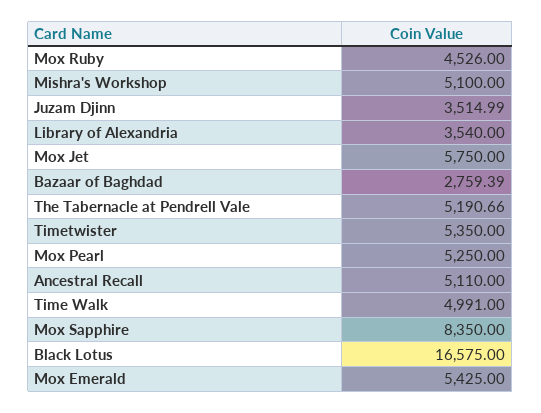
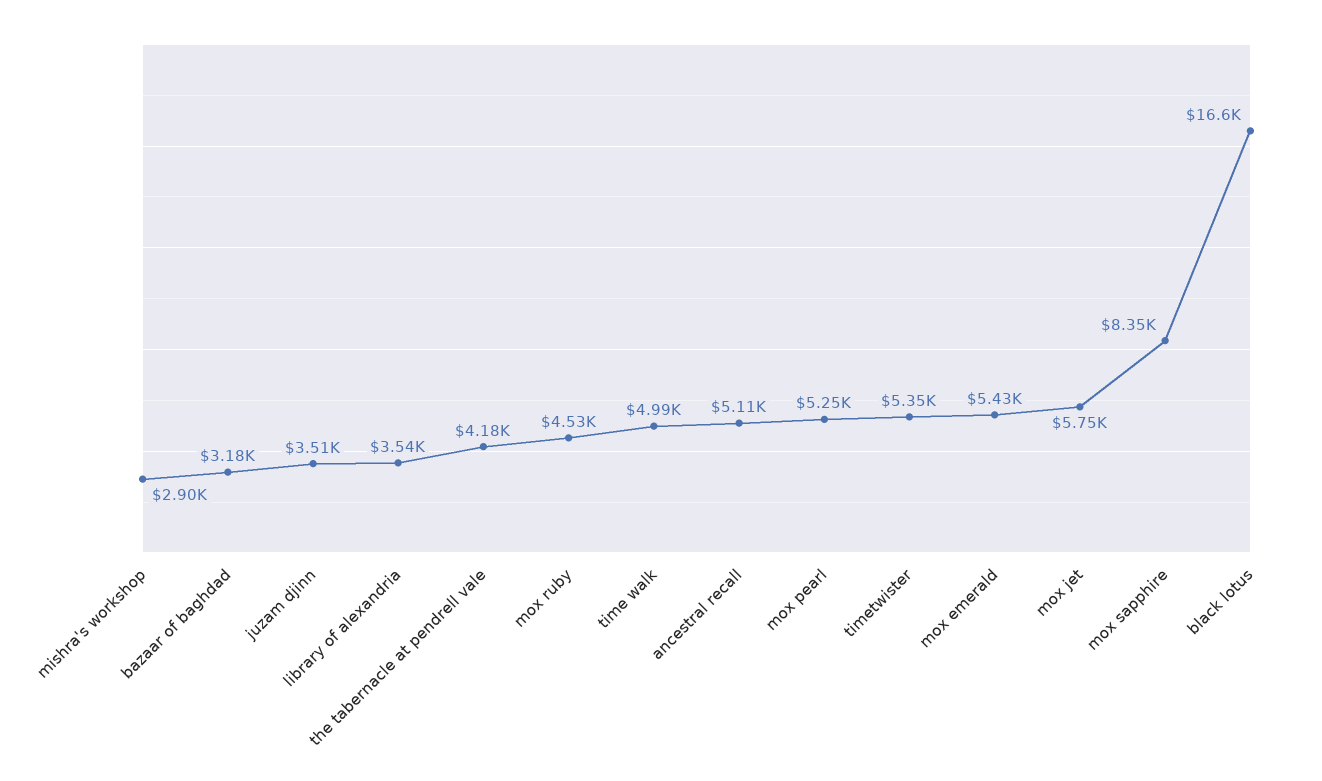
Mishra's Workshop: 5100 -> 2900
Bazaar of Baghdad: 2759.39 -> 3180
The Tabernacle at Pendrell Vale: 5190.66 -> 4180

